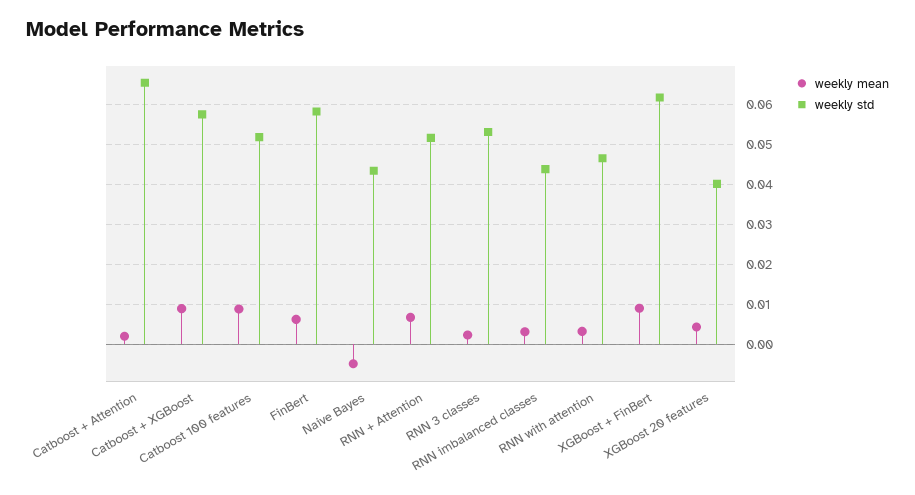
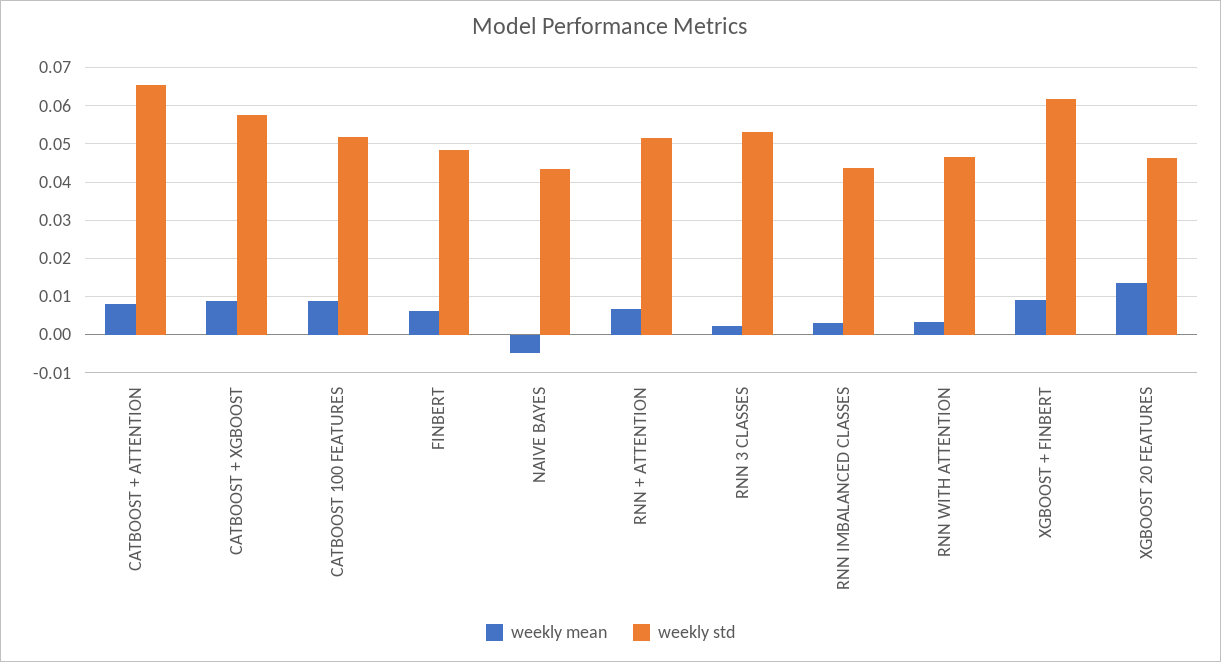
weekly mean, Catboost + Attention: 0.002 -> 0.008
weekly std, FinBert: 0.058 -> 0.048
weekly mean, XGBoost 20 features: 0.004 -> 0.014
weekly std, XGBoost 20 features: 0.04 -> 0.046

